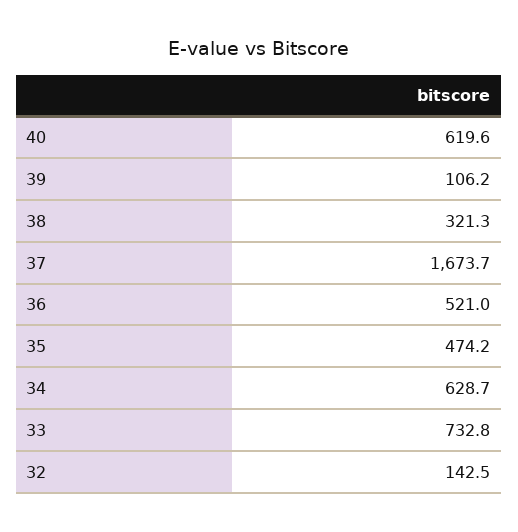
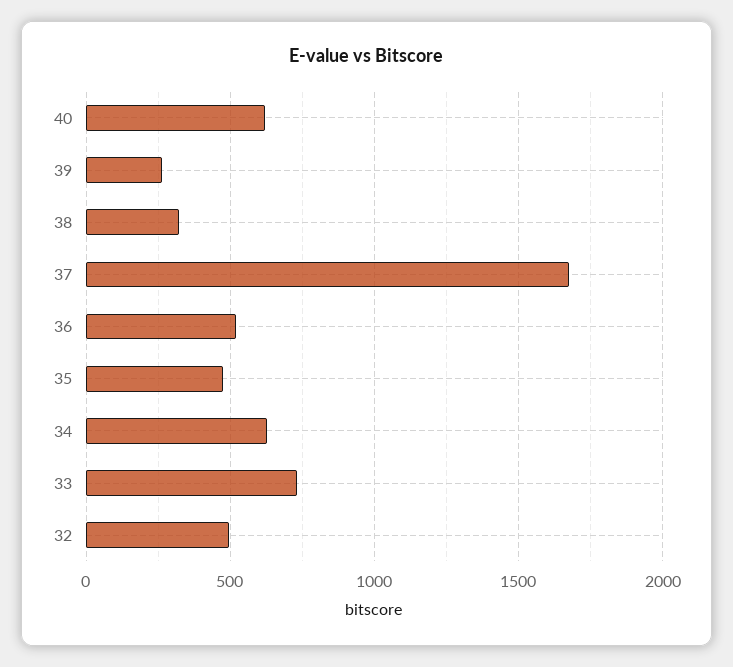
39: 106.2 -> 250
32: 142.5 -> 500

